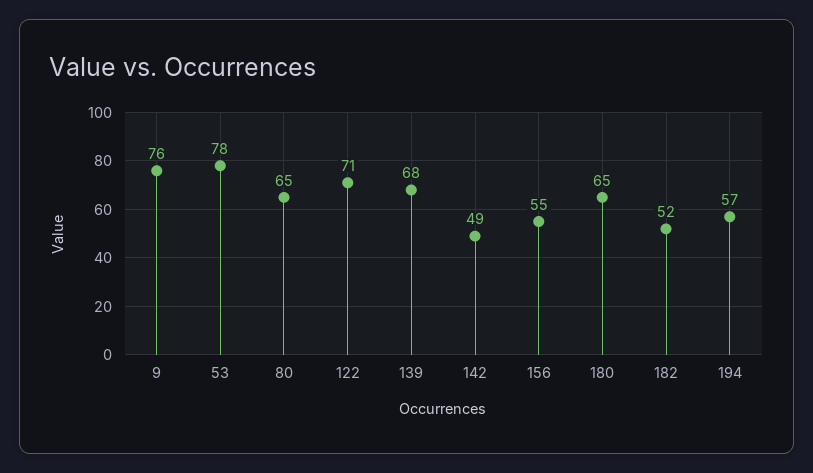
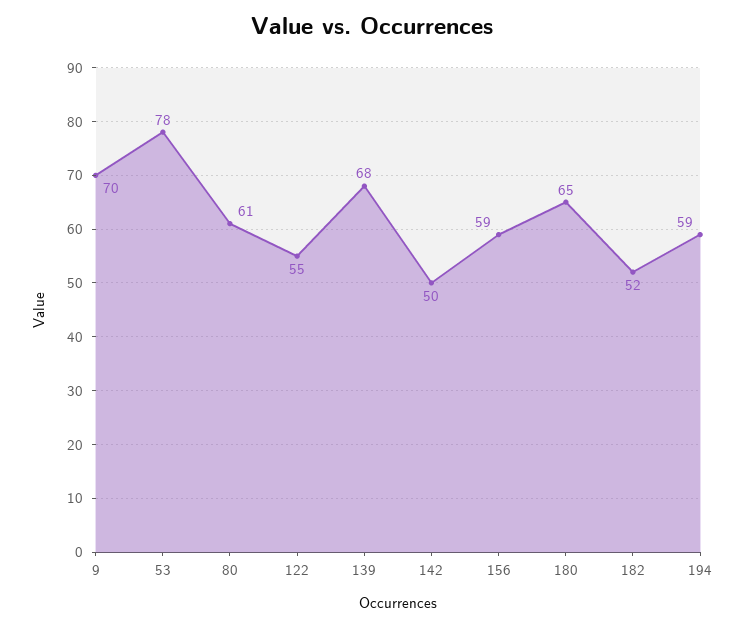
9: 76 -> 70
80: 65 -> 61
122: 71 -> 55
142: 49 -> 50
156: 55 -> 59
194: 57 -> 59

